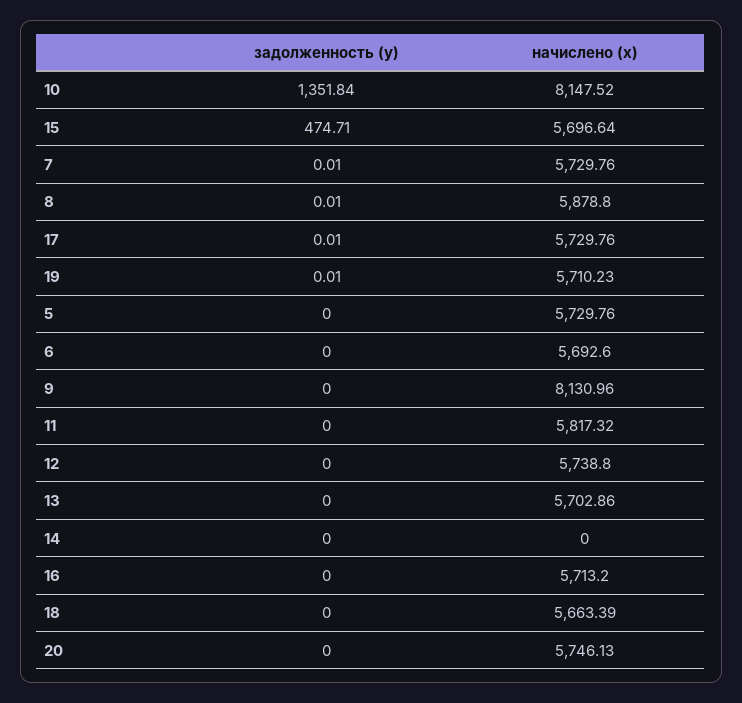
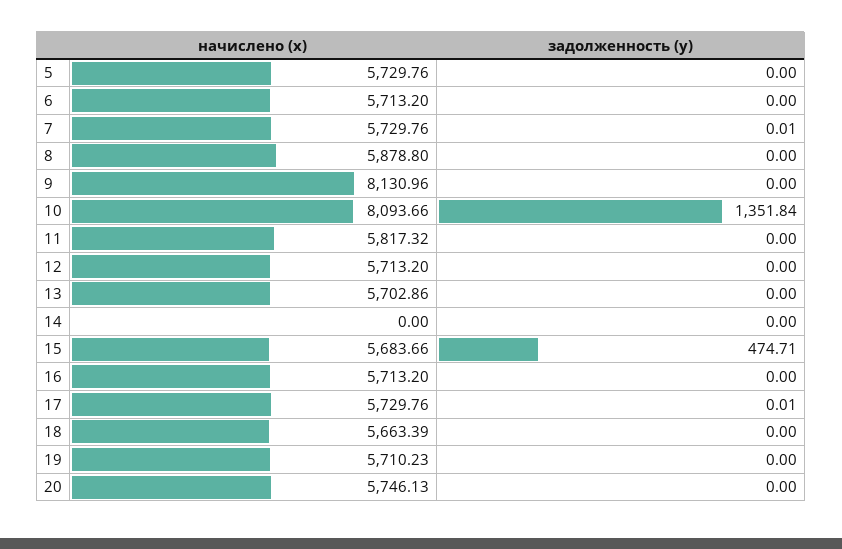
начислено (x), 10: 8147.52 -> 8093.66
начислено (x), 15: 5696.64 -> 5683.66
задолженность (y), 8: 0.01 -> 0
задолженность (y), 19: 0.01 -> 0
начислено (x), 6: 5692.6 -> 5713.2
начислено (x), 12: 5738.8 -> 5713.2

